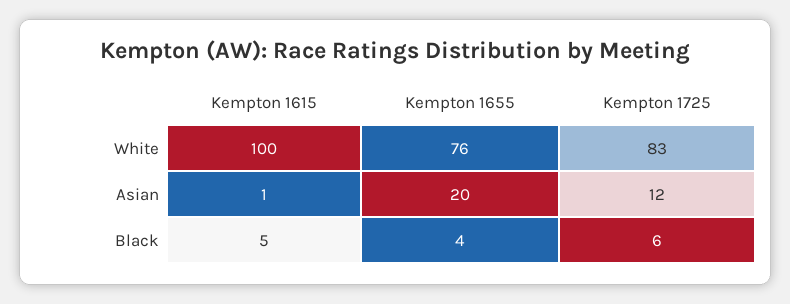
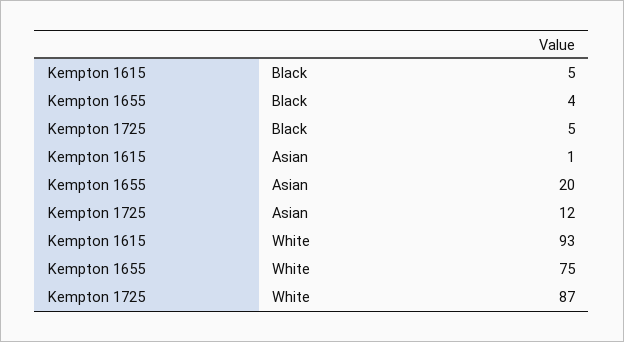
Kempton 1615, White: 100 -> 93
Kempton 1655, White: 76 -> 75
Kempton 1725, White: 83 -> 87
Kempton 1725, Black: 6 -> 5

